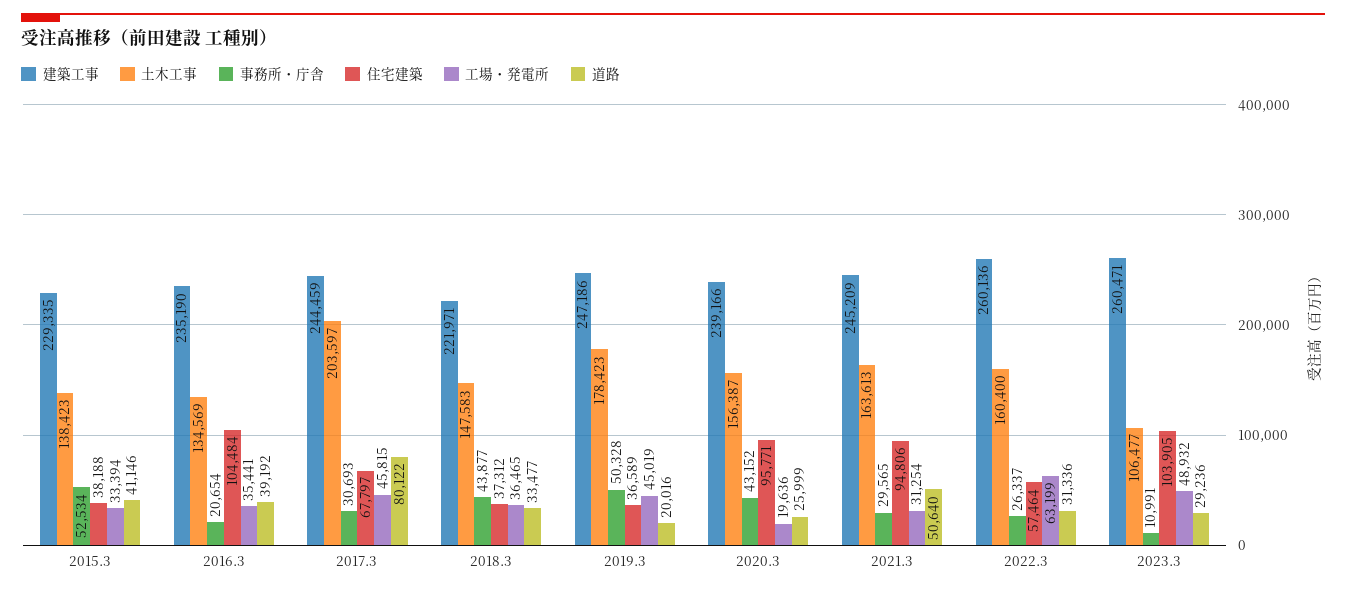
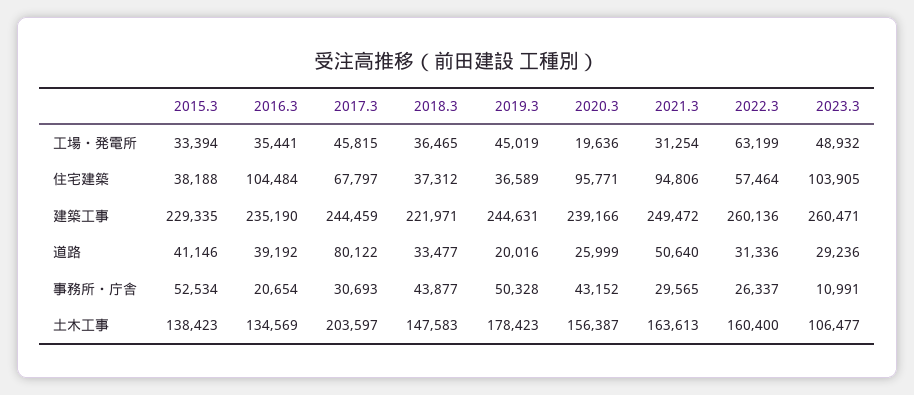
建築工事, 2019.3: 247186 -> 244631
建築工事, 2021.3: 245209 -> 249472

